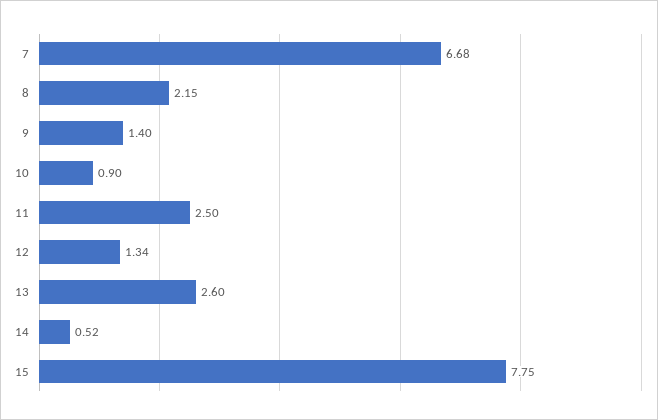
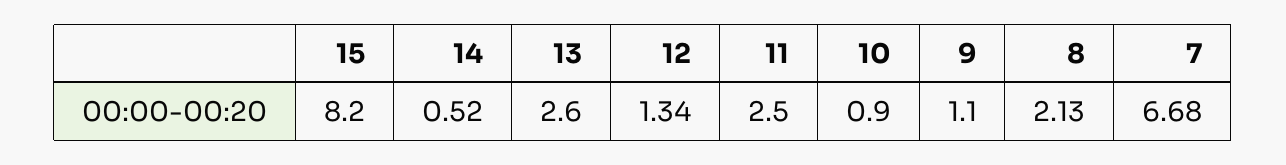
8: 2.15 -> 2.13
9: 1.4 -> 1.1
15: 7.75 -> 8.2

